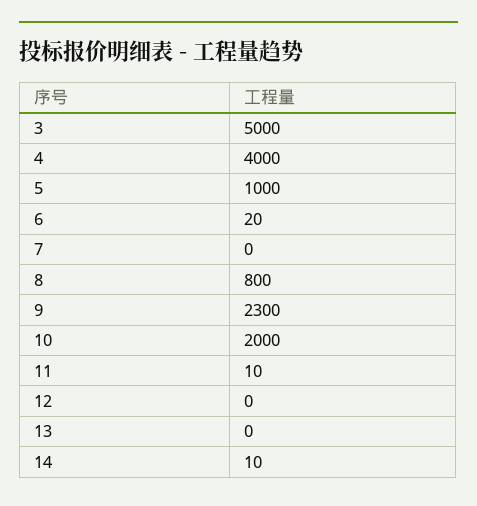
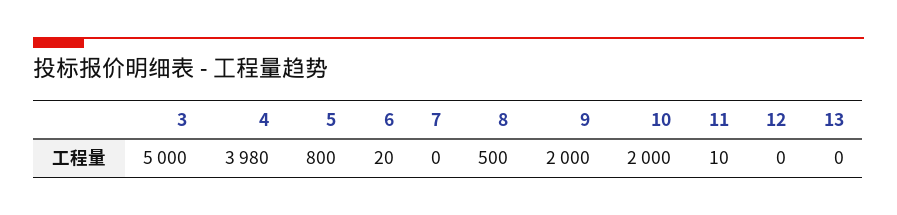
4: 4000 -> 3980
5: 1000 -> 800
8: 800 -> 500
9: 2300 -> 2000
14: 10 -> none

